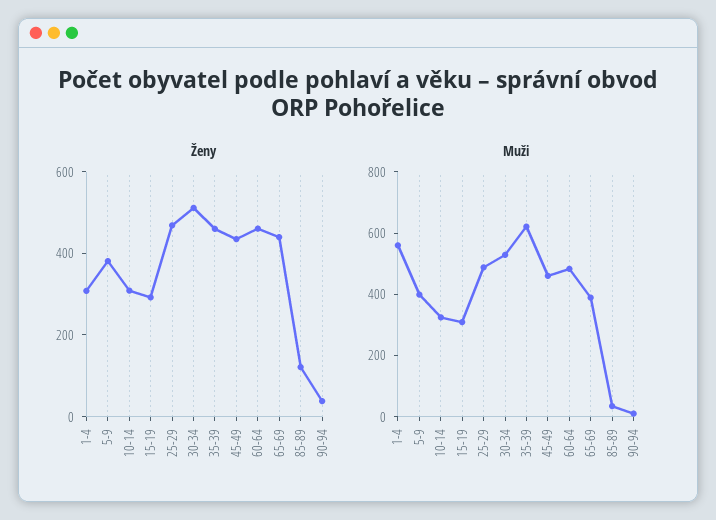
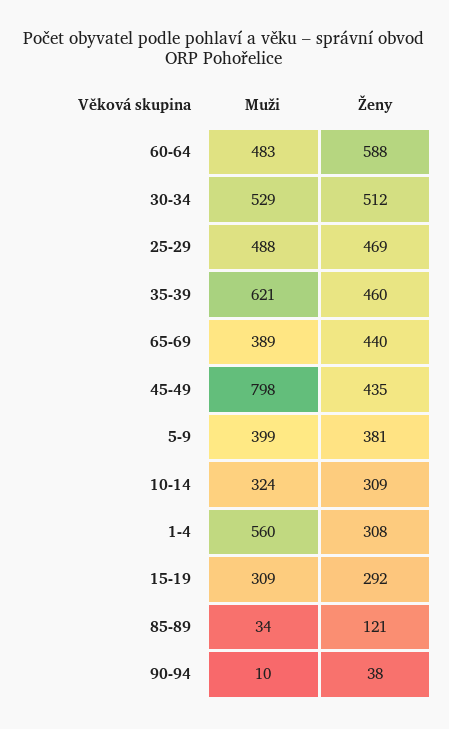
Ženy, 60-64: 450 -> 588
Muži, 45-49: 450 -> 798

